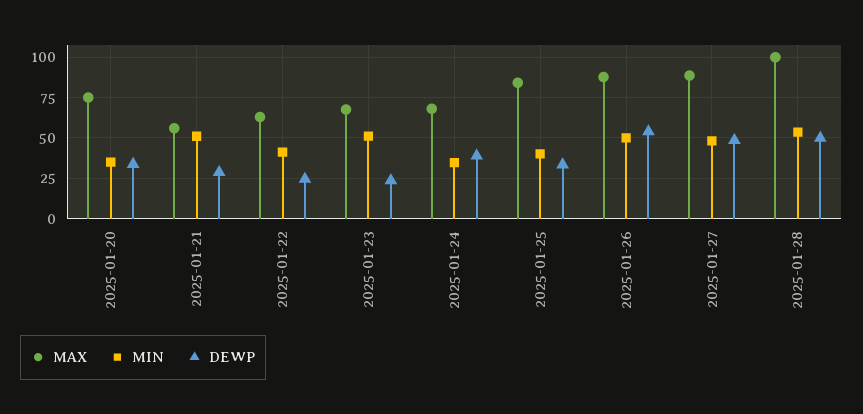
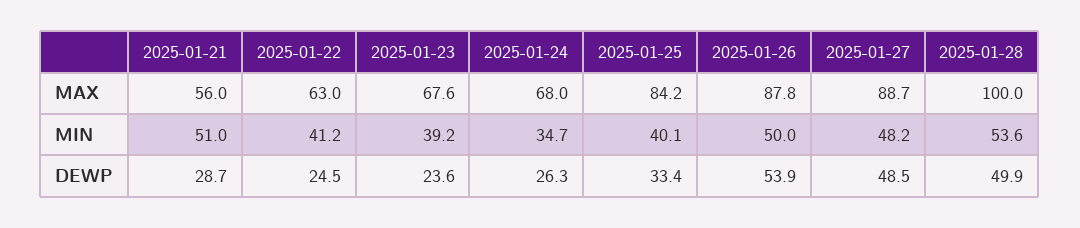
MAX, 2025-01-20: 75 -> none
MIN, 2025-01-20: 35 -> none
DEWP, 2025-01-20: 35 -> none
MIN, 2025-01-23: 50 -> 39.2
DEWP, 2025-01-24: 40 -> 26.3

